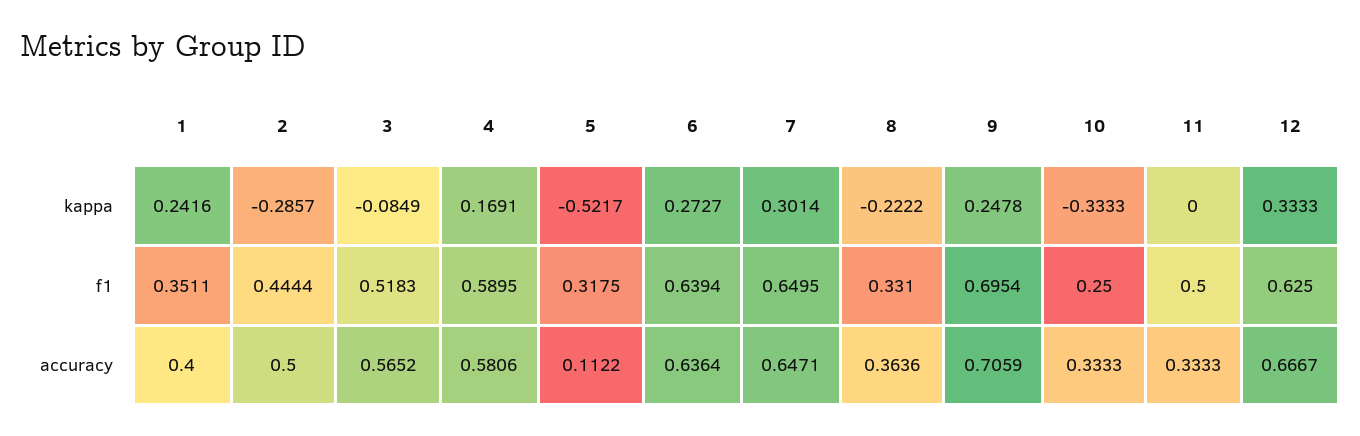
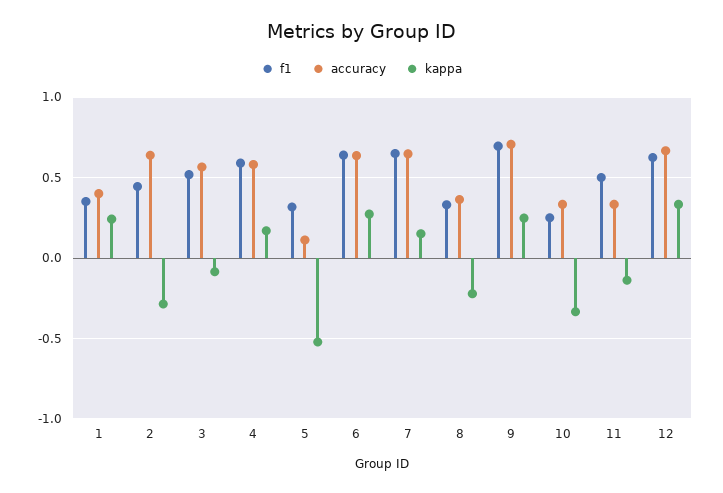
kappa, 7: 0.3014 -> 0.15
kappa, 11: 0 -> -0.15
accuracy, 2: 0.5 -> 0.65

